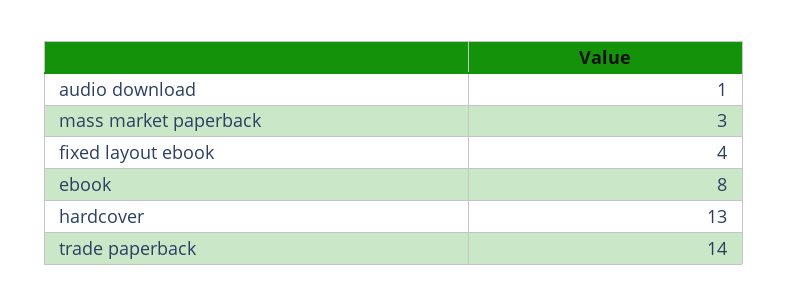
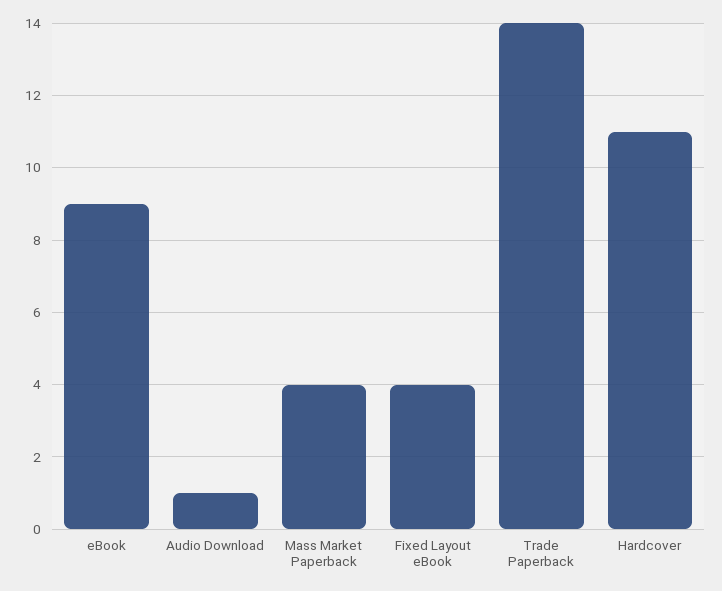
mass market paperback: 3 -> 4
ebook: 8 -> 9
hardcover: 13 -> 11

